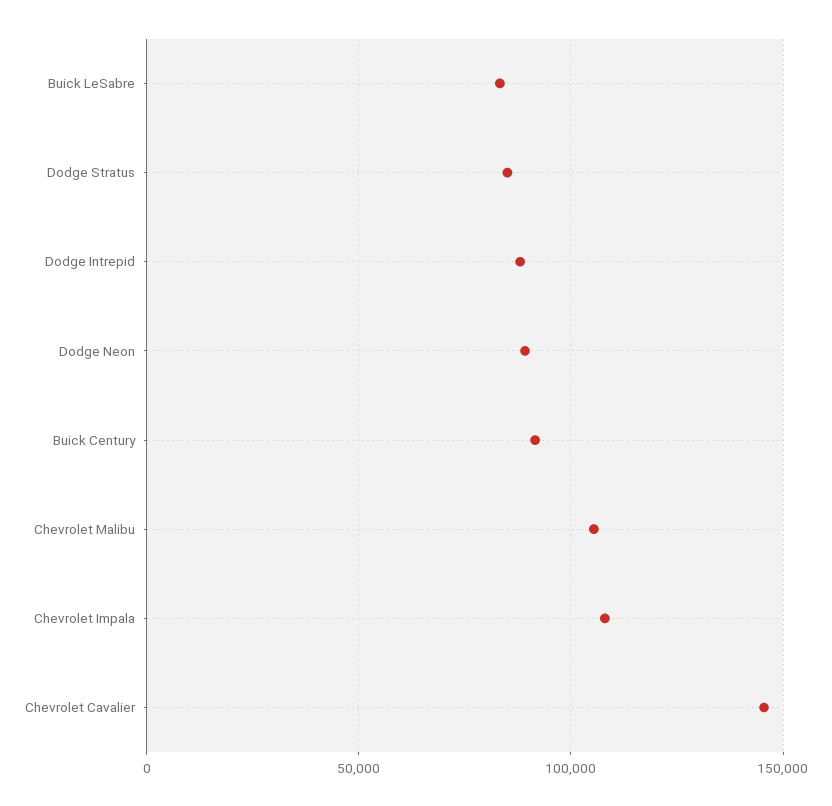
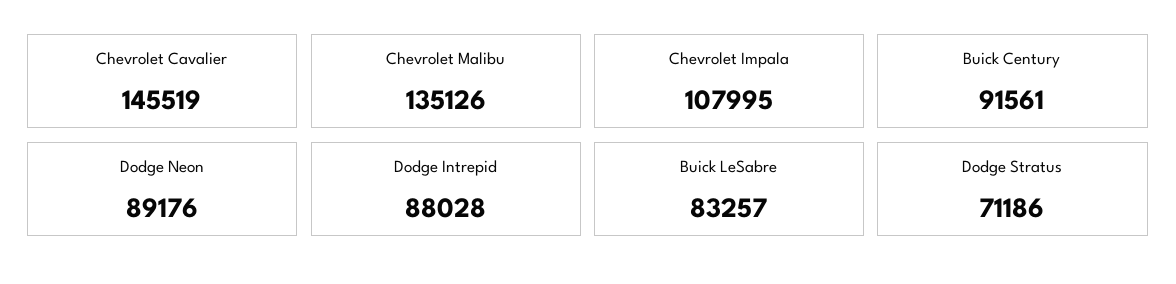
Dodge Stratus: 85000 -> 71186
Chevrolet Malibu: 105000 -> 135126

